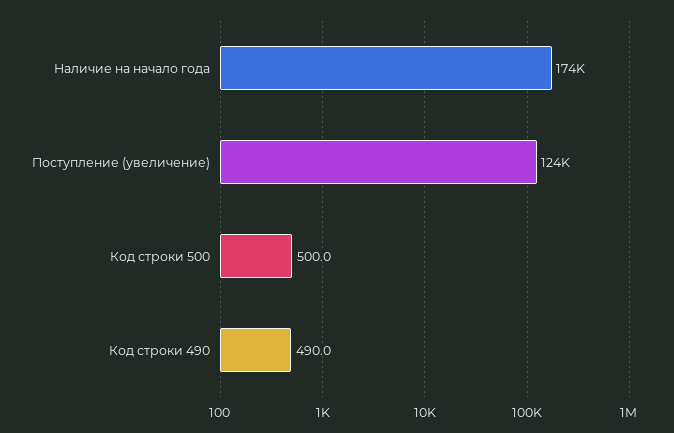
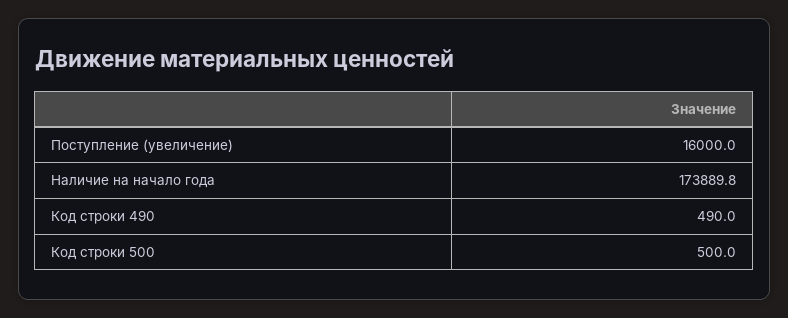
Поступление (увеличение): 124000 -> 16000

